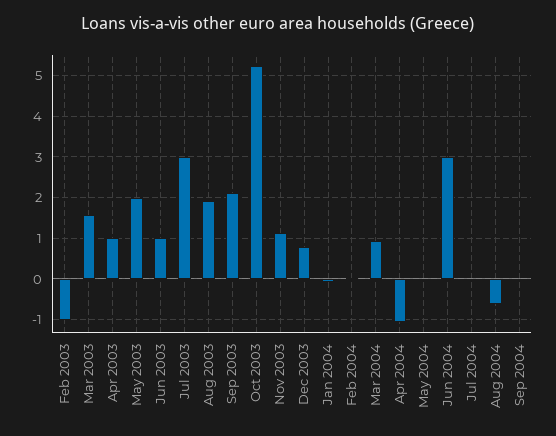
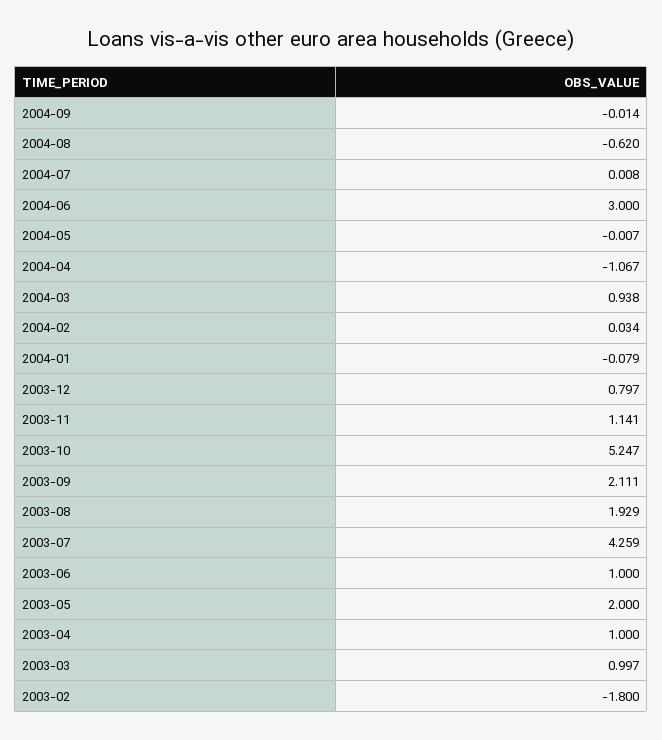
Feb 2003: -1 -> -1.8
Mar 2003: 1.6 -> 0.997
Jul 2003: 3 -> 4.259

